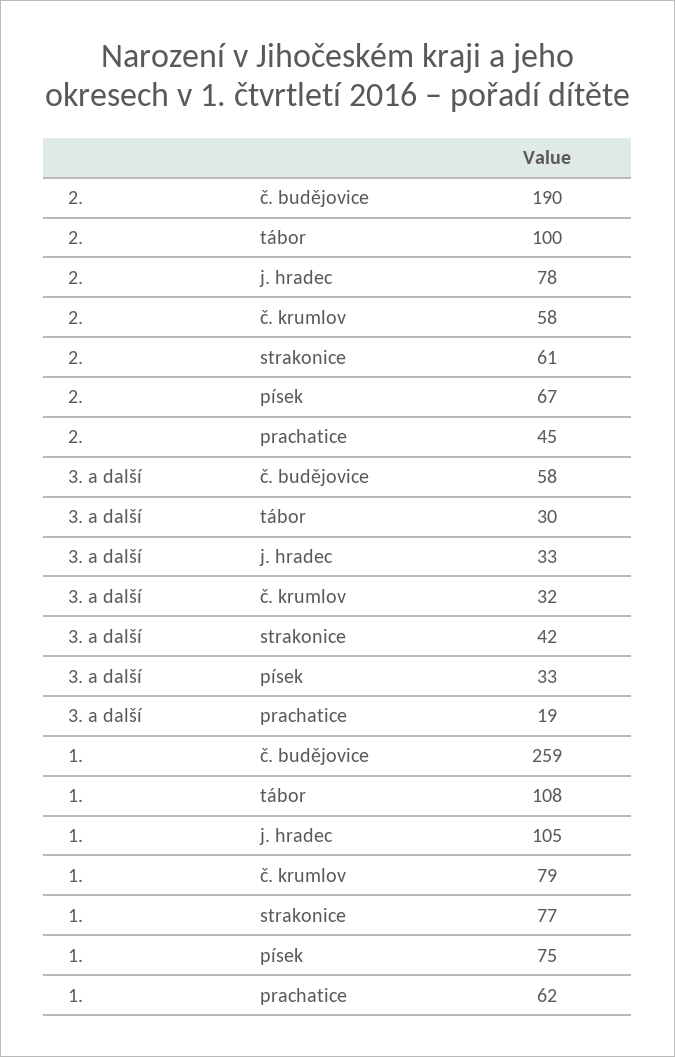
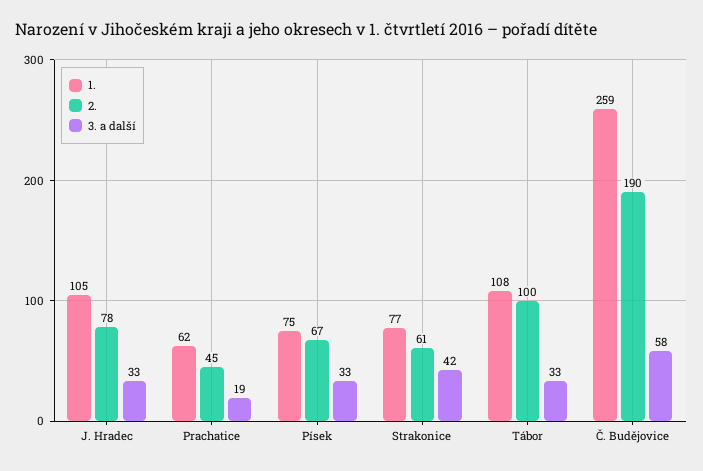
2., č. krumlov: 58 -> none
3. a další, tábor: 30 -> 33
3. a další, č. krumlov: 32 -> none
1., č. krumlov: 79 -> none

